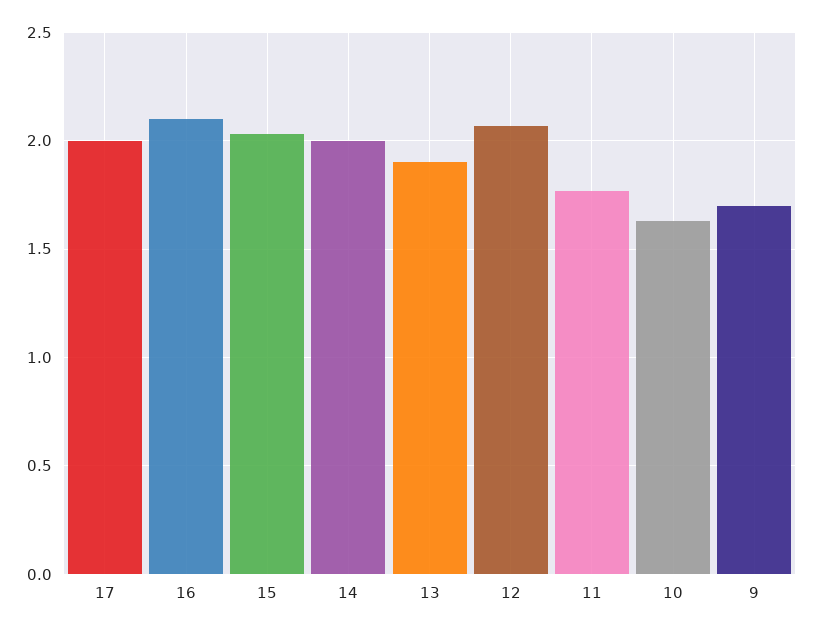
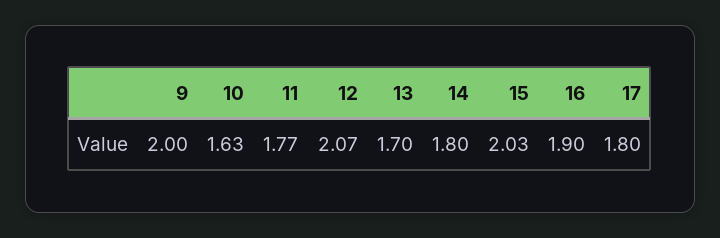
17: 2 -> 1.8
16: 2.1 -> 1.9
14: 2 -> 1.8
13: 1.9 -> 1.7
9: 1.7 -> 2

